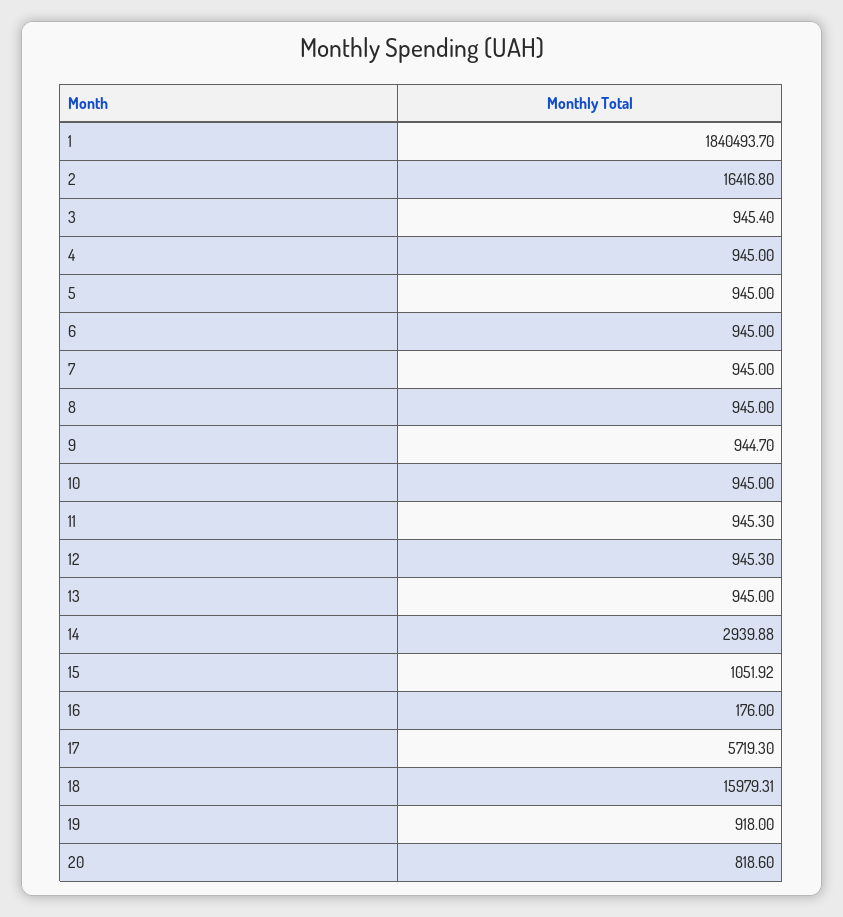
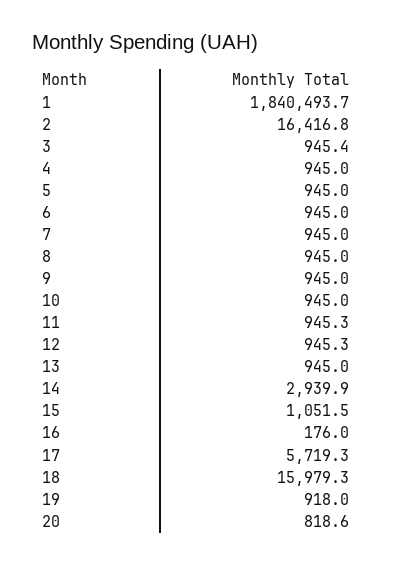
9: 944.7 -> 945
15: 1051.92 -> 1051.5

